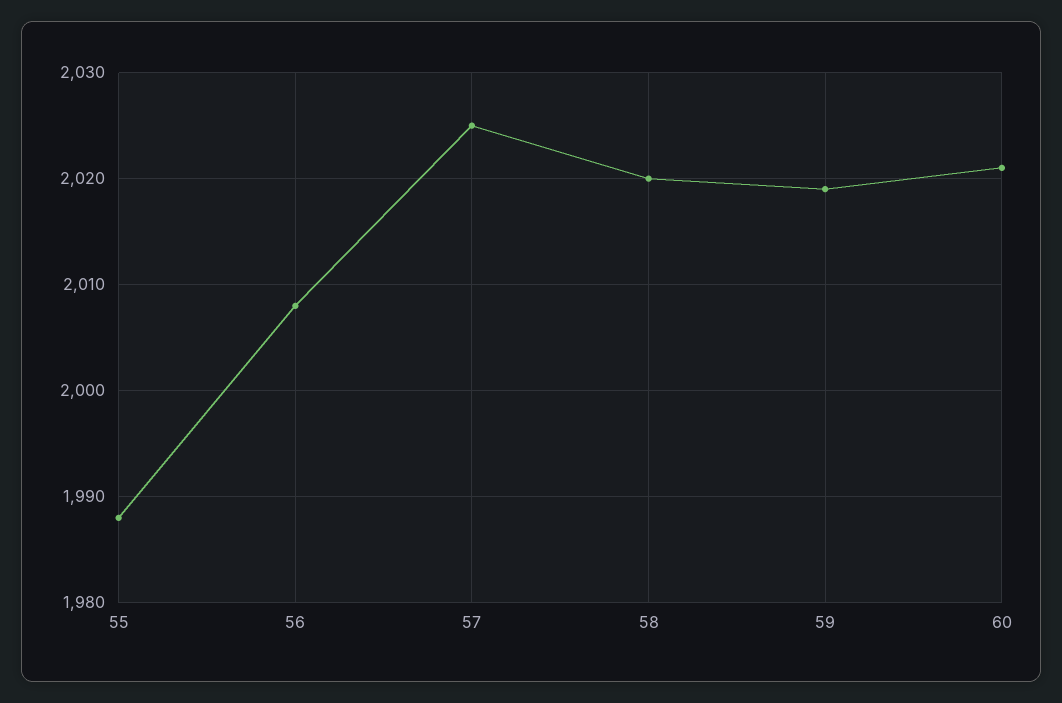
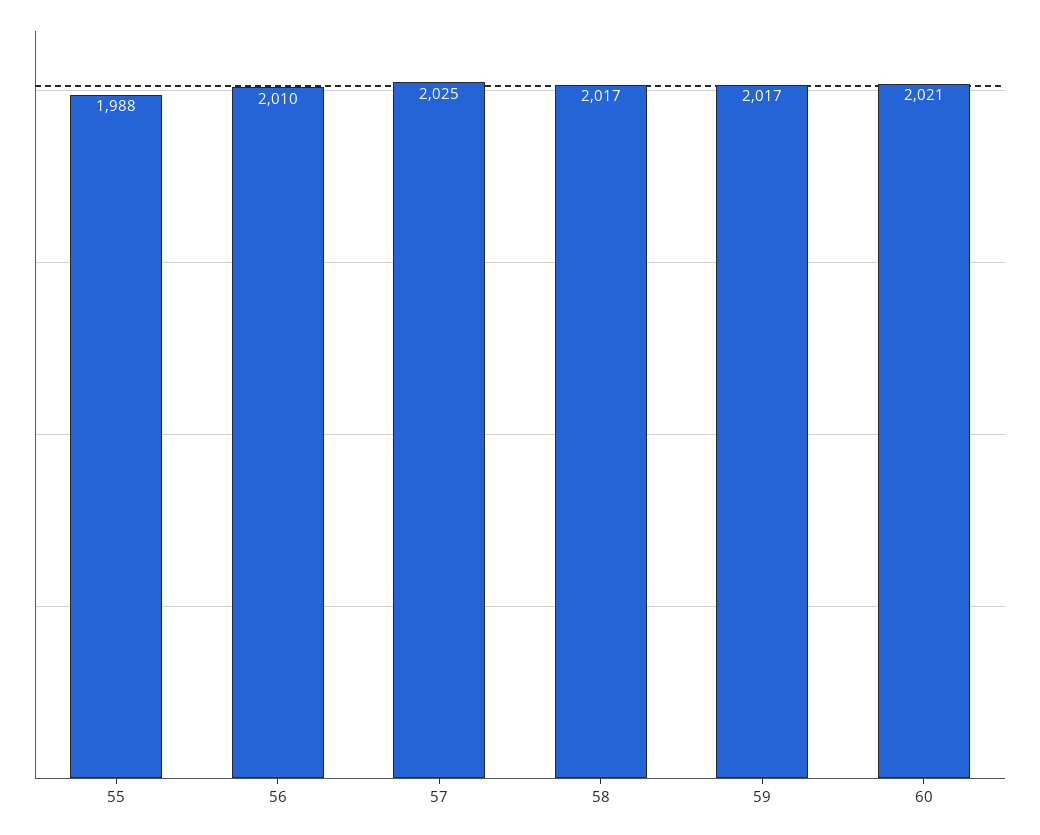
56: 2008 -> 2010
58: 2020 -> 2017
59: 2019 -> 2017

